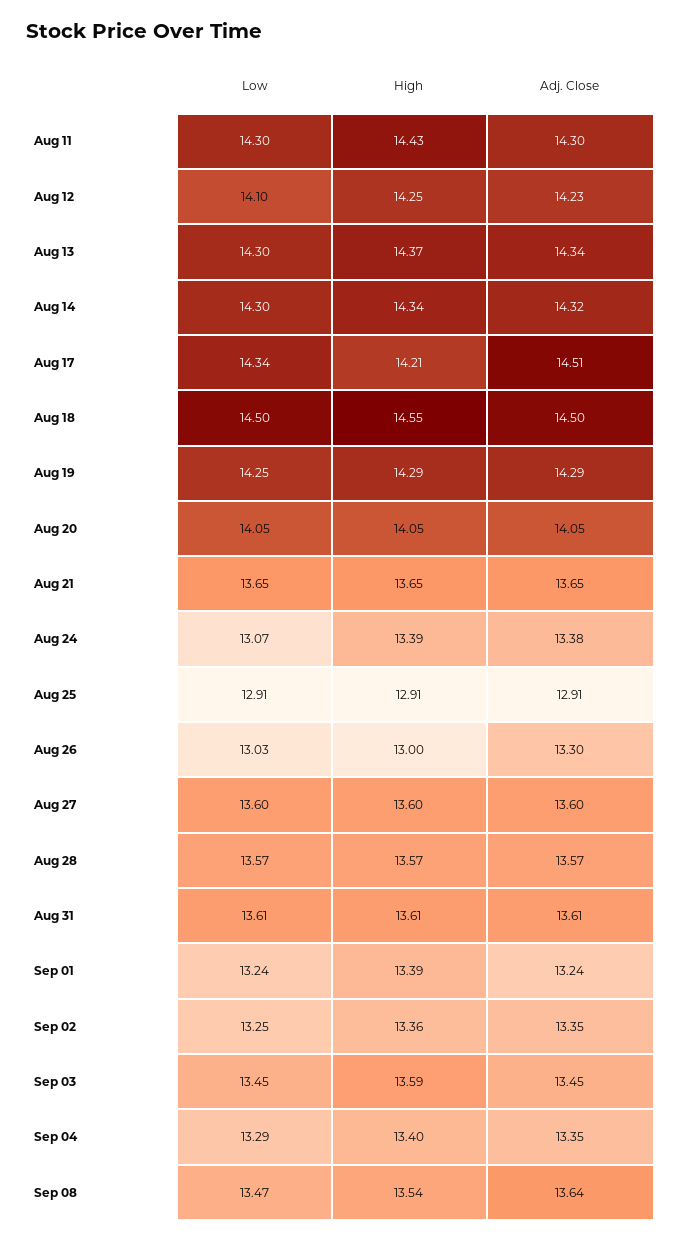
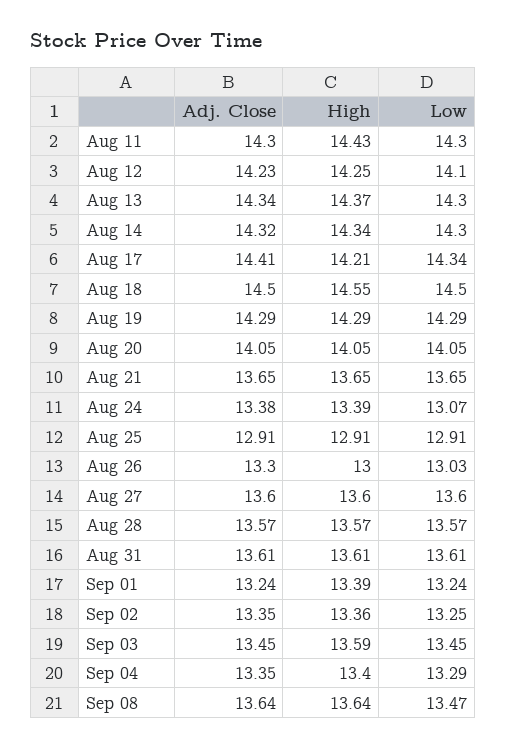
Adj. Close, Aug 17: 14.51 -> 14.41
Low, Aug 19: 14.25 -> 14.29
High, Sep 08: 13.54 -> 13.64

